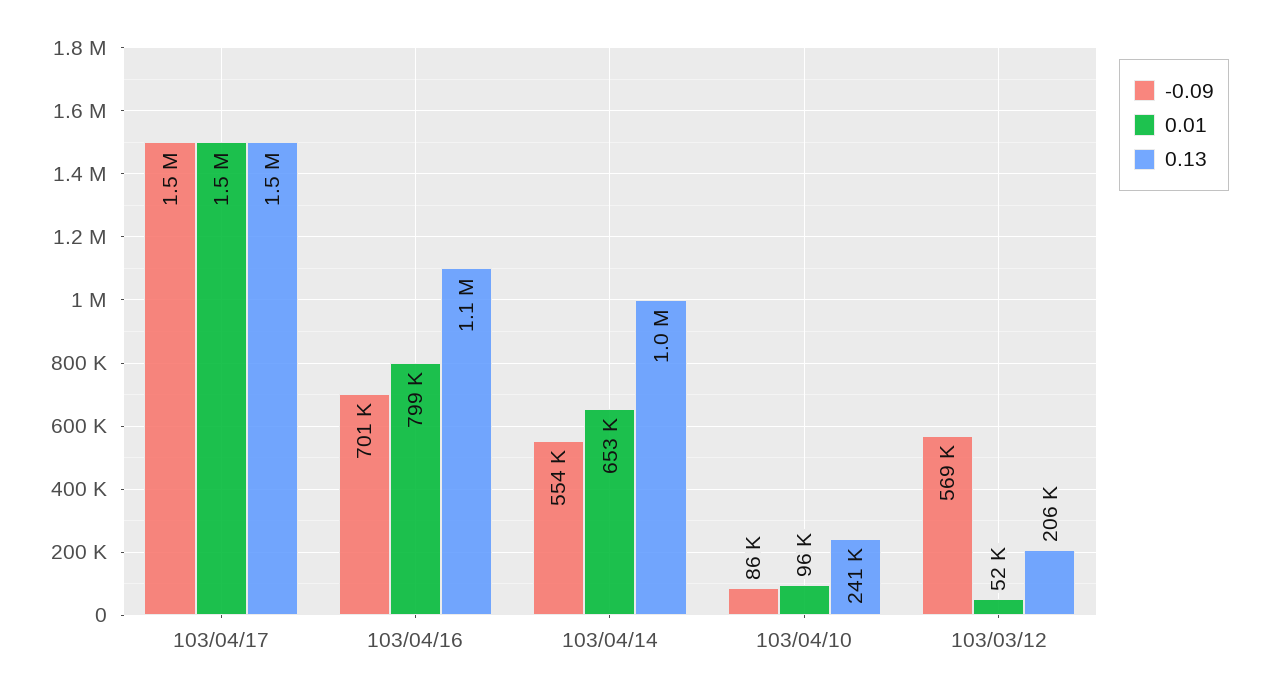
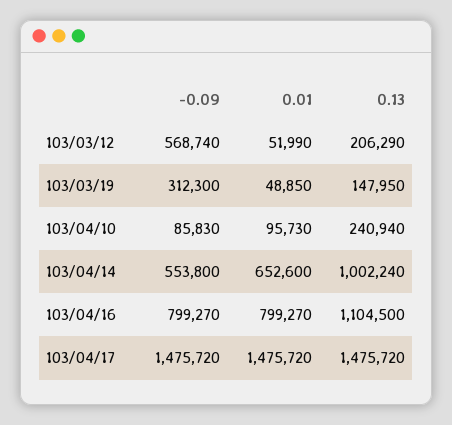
-0.09, 103/04/16: 701000 -> 799270
-0.09, 103/03/19: none -> 312300
0.01, 103/03/19: none -> 48850
0.13, 103/03/19: none -> 147950

